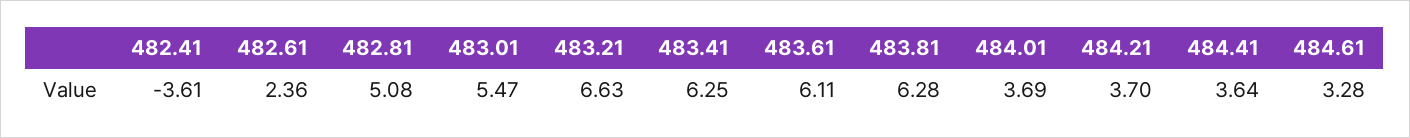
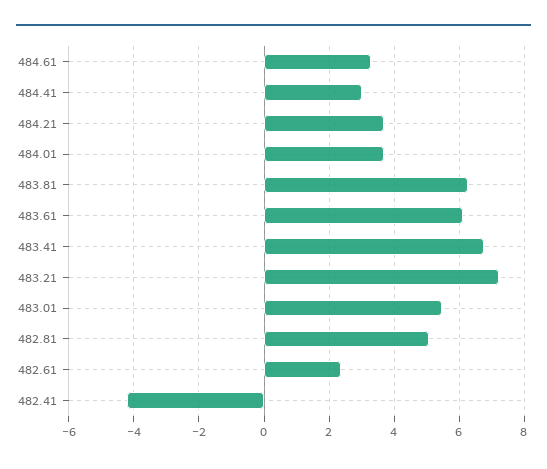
482.41: -3.61 -> -4.2
483.21: 6.63 -> 7.2
483.41: 6.25 -> 6.8
484.41: 3.64 -> 3

